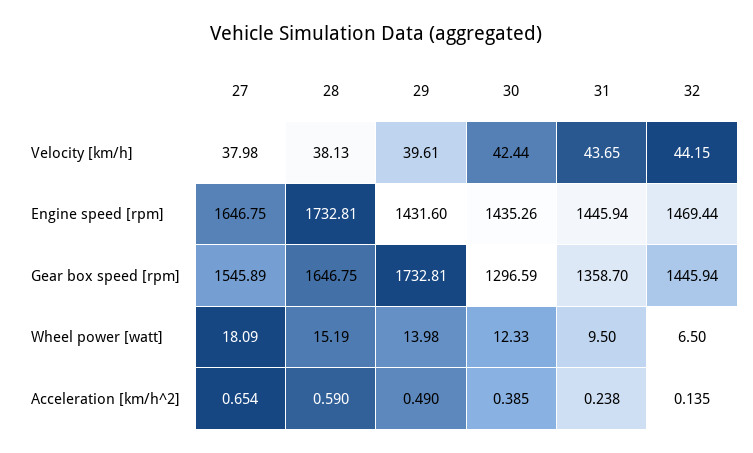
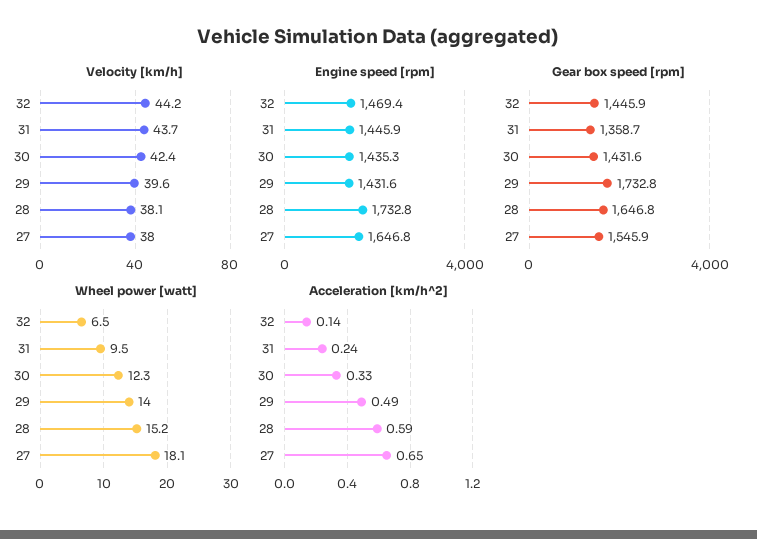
Gear box speed [rpm], 30: 1296.59 -> 1431.6
Acceleration [km/h^2], 30: 0.385 -> 0.33

